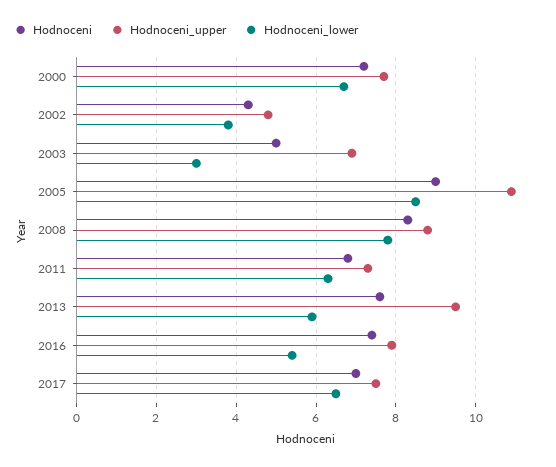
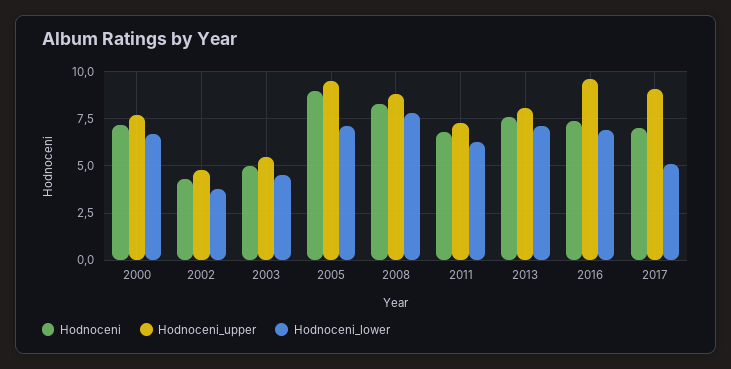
Hodnoceni_upper, 2003: 7 -> 5.5
Hodnoceni_lower, 2003: 3 -> 4.5
Hodnoceni_upper, 2005: 11 -> 9.5
Hodnoceni_lower, 2005: 8.5 -> 7
Hodnoceni_upper, 2013: 9.5 -> 8
Hodnoceni_lower, 2013: 6 -> 7
Hodnoceni_upper, 2016: 8 -> 9.5
Hodnoceni_lower, 2016: 5.5 -> 7
Hodnoceni_upper, 2017: 7.5 -> 9
Hodnoceni_lower, 2017: 6.5 -> 5

